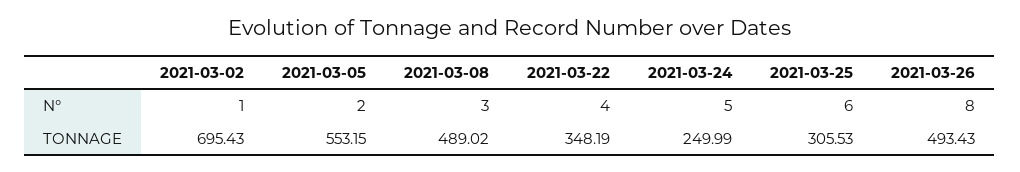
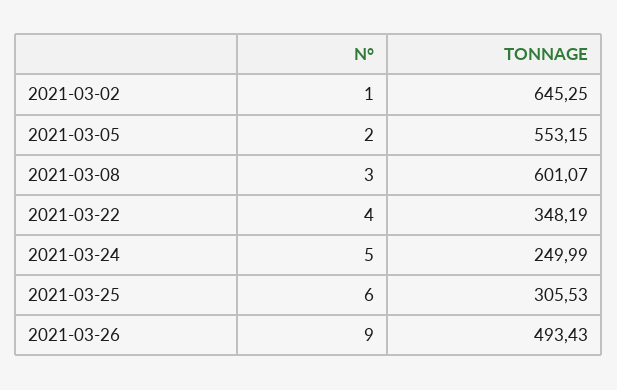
2021-03-26, N°: 8 -> 9
2021-03-02, TONNAGE: 695.43 -> 645.25
2021-03-08, TONNAGE: 489.02 -> 601.07

